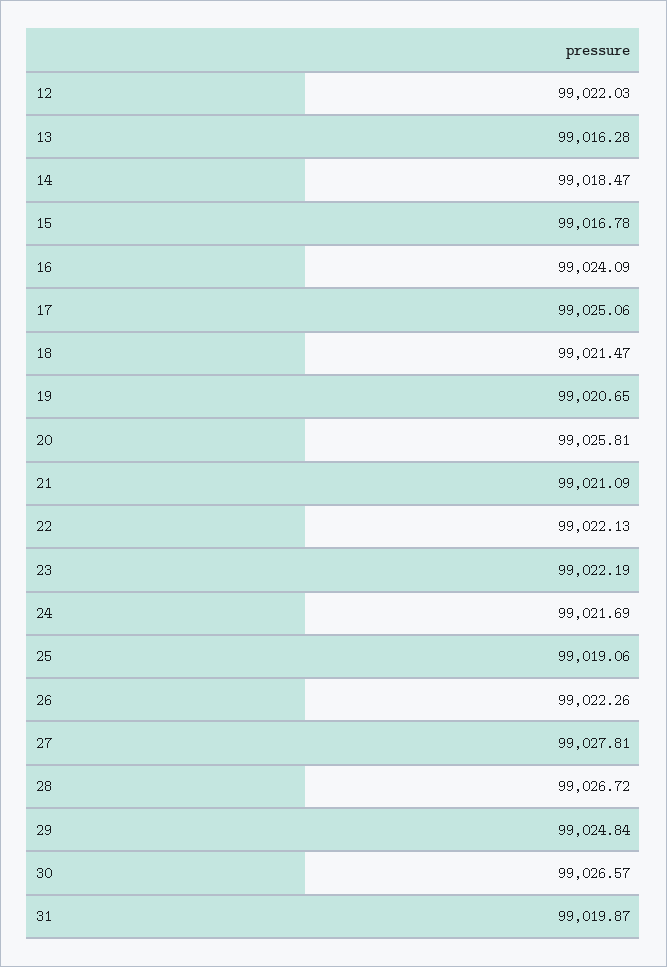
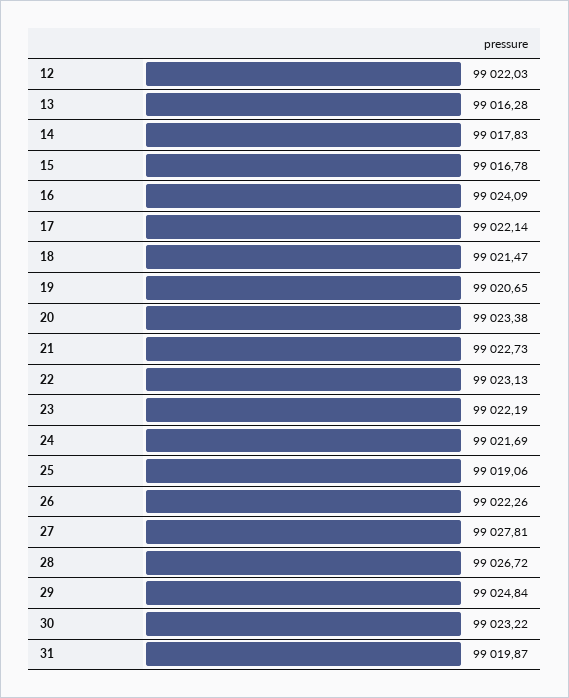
14: 99018.47 -> 99017.83
17: 99025.06 -> 99022.14
20: 99025.81 -> 99023.38
21: 99021.09 -> 99022.73
22: 99022.13 -> 99023.13
30: 99026.57 -> 99023.22

